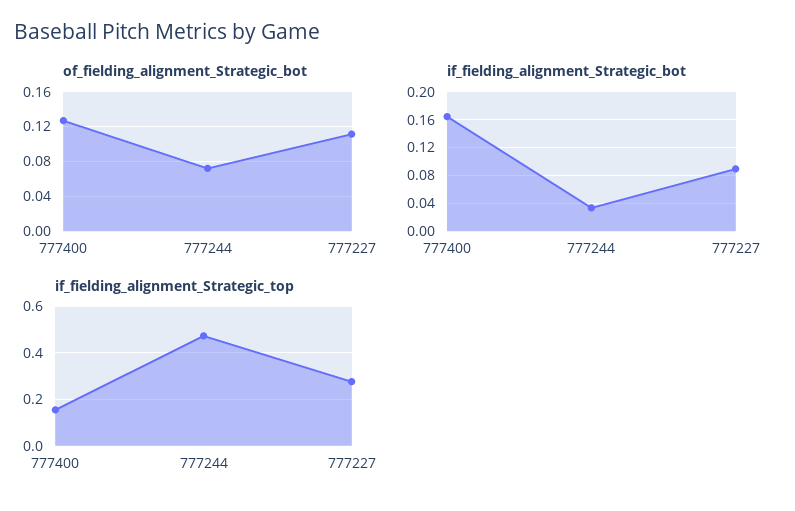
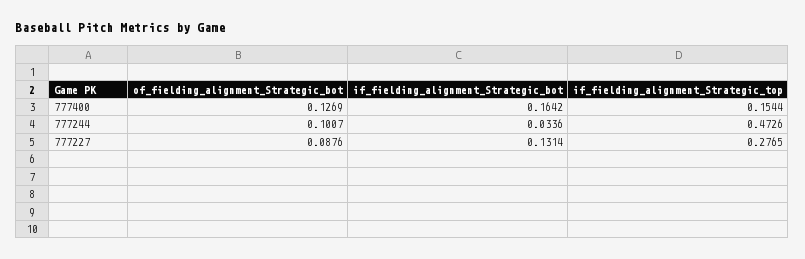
of_fielding_alignment_Strategic_bot, 777244: 0.07 -> 0.1007
of_fielding_alignment_Strategic_bot, 777227: 0.11 -> 0.0876
if_fielding_alignment_Strategic_bot, 777227: 0.09 -> 0.1314

